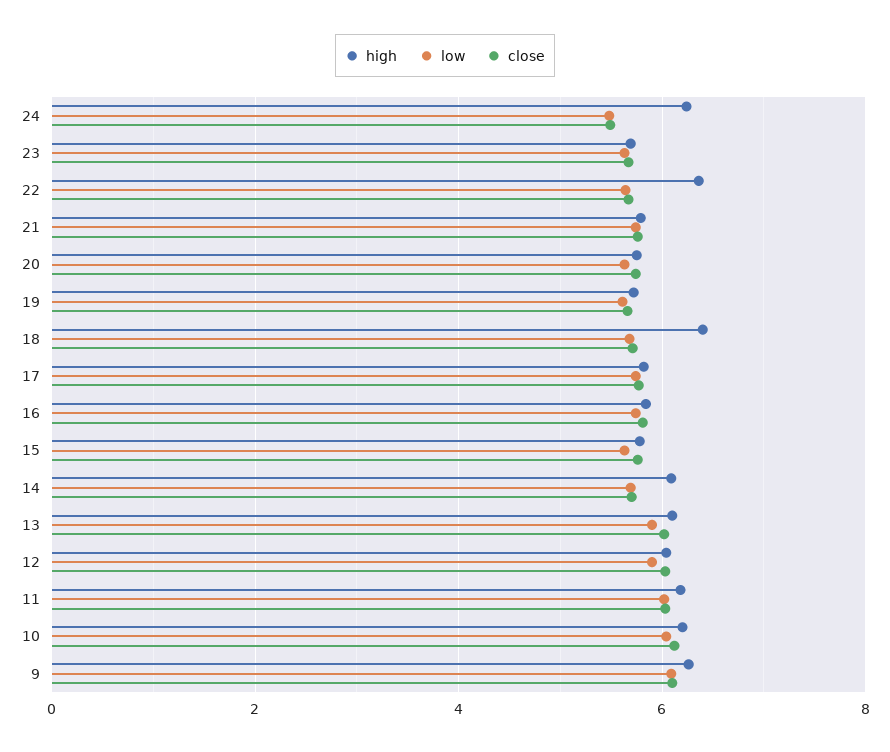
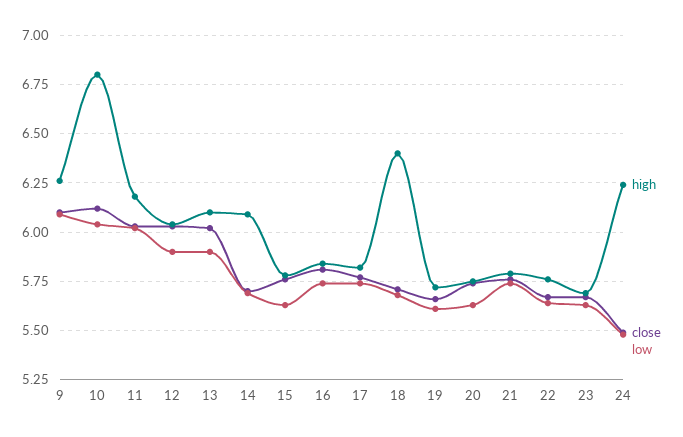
high, 22: 6.4 -> 5.75
high, 10: 6.2 -> 6.8

